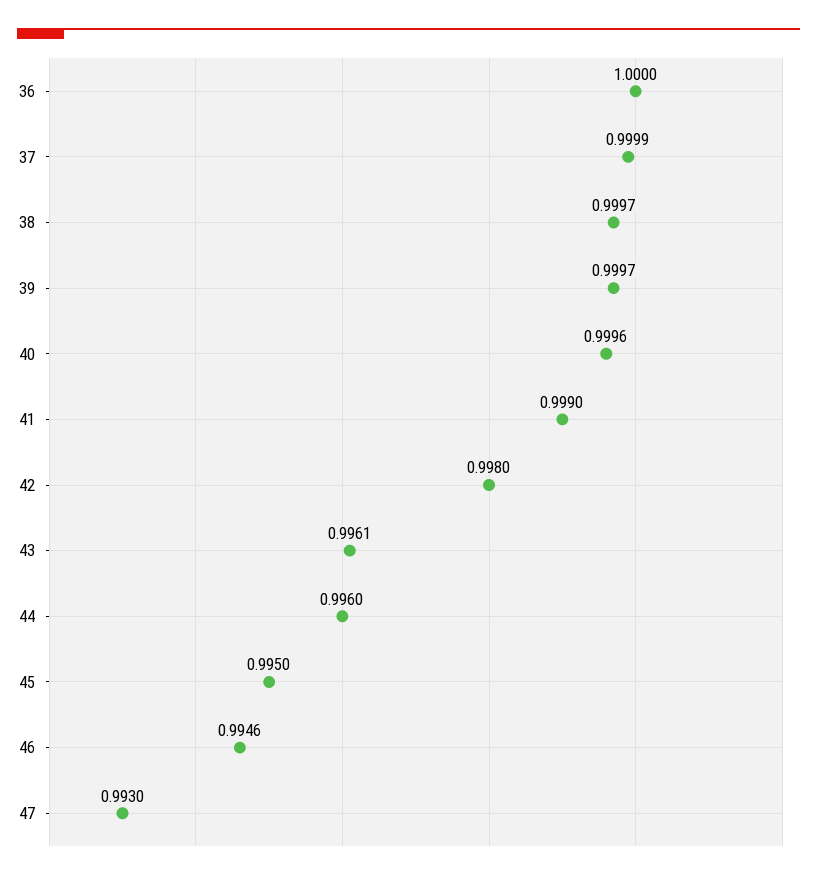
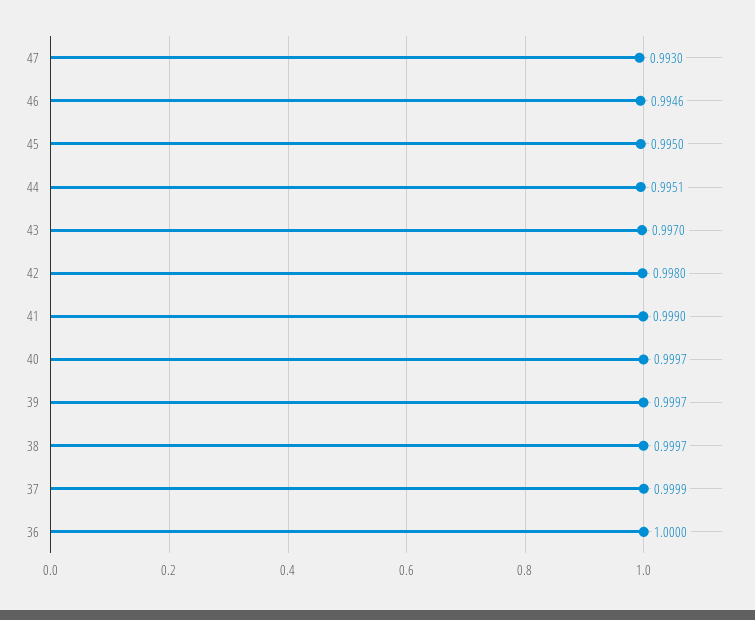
40: 0.9996 -> 0.9997
43: 0.9961 -> 0.997
44: 0.996 -> 0.9951

